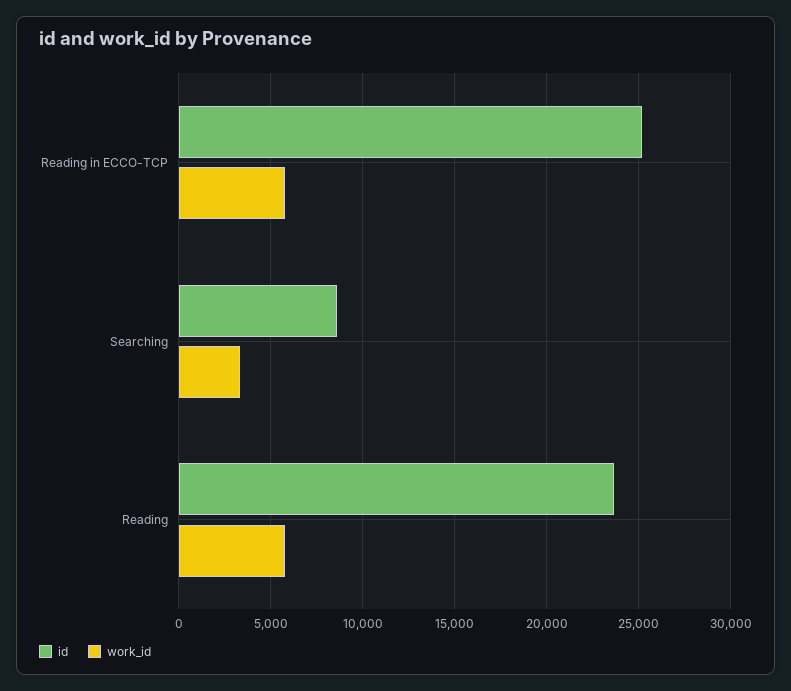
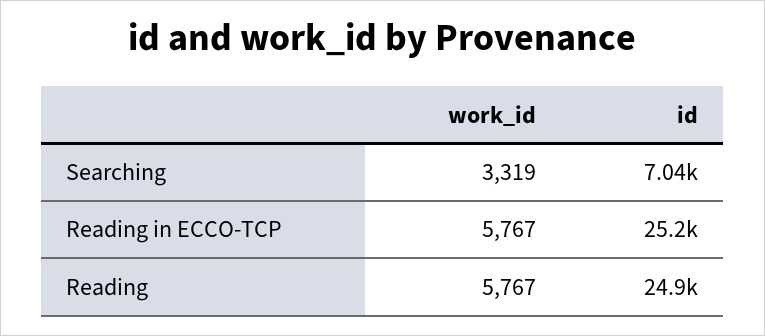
id, Searching: 8500 -> 7040
id, Reading: 23500 -> 24900

